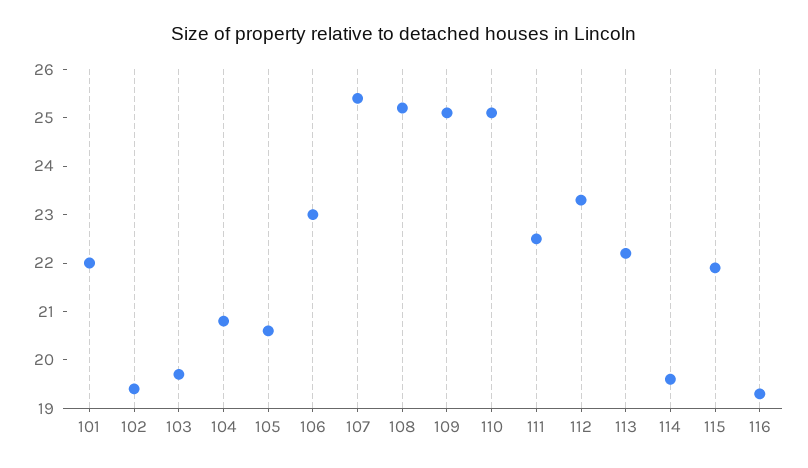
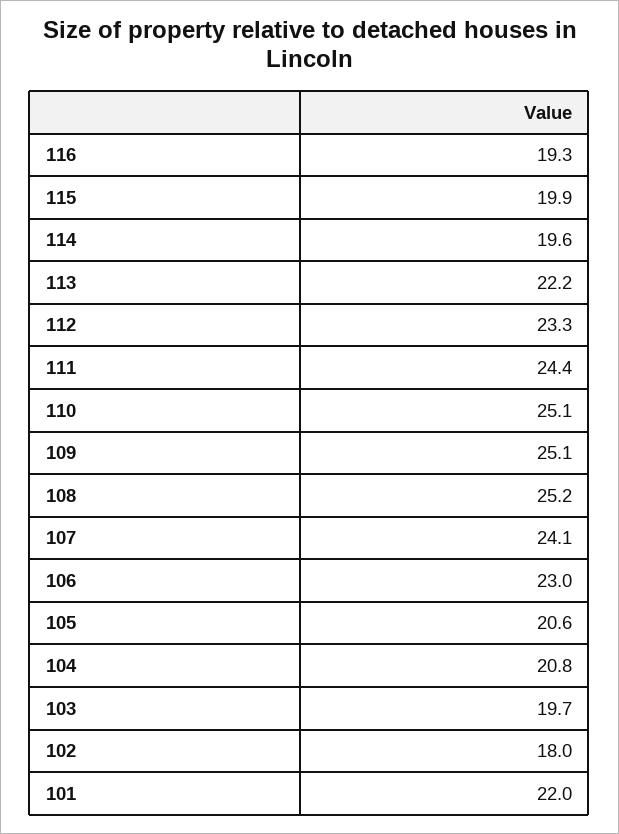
102: 19.5 -> 18
107: 25.5 -> 24.1
111: 22.5 -> 24.4
115: 22 -> 19.9

